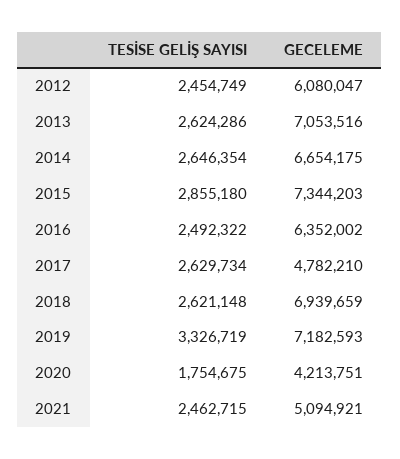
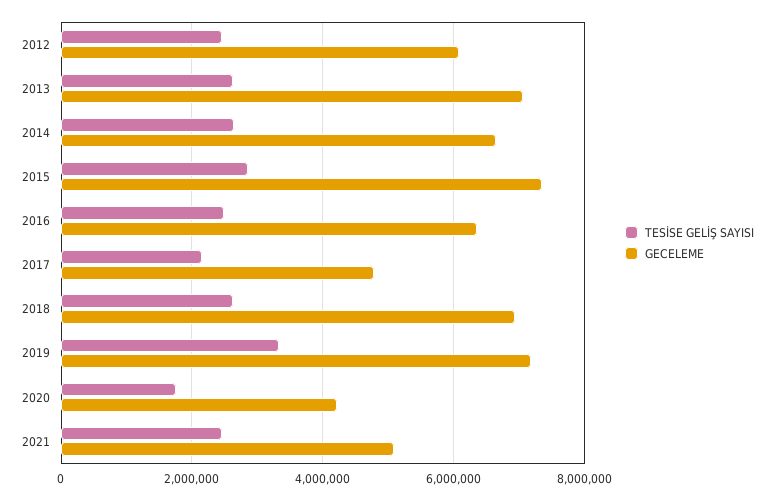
TESİSE GELİŞ SAYISI, 2017: 2629734 -> 2200000

